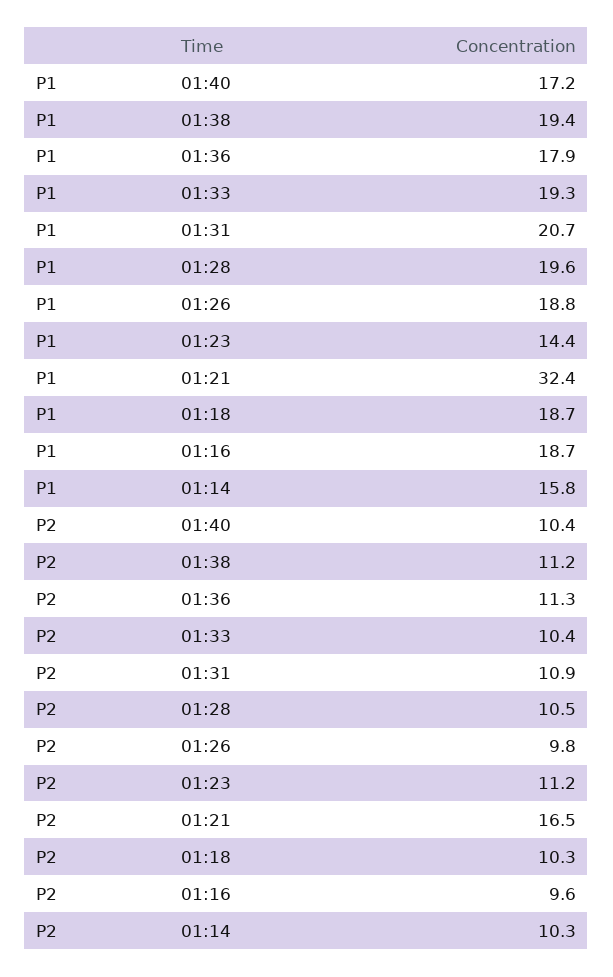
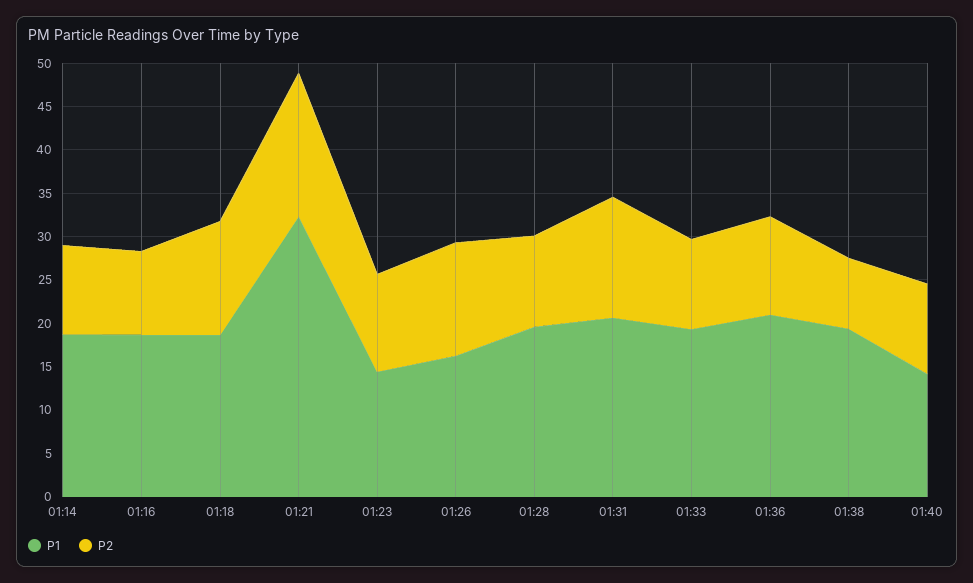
P1, 01:40: 17.2 -> 14
P1, 01:36: 17.9 -> 21
P1, 01:26: 18.8 -> 16
P1, 01:14: 15.8 -> 19
P2, 01:38: 11.2 -> 8
P2, 01:31: 10.9 -> 14
P2, 01:26: 9.8 -> 13
P2, 01:18: 10.3 -> 13

